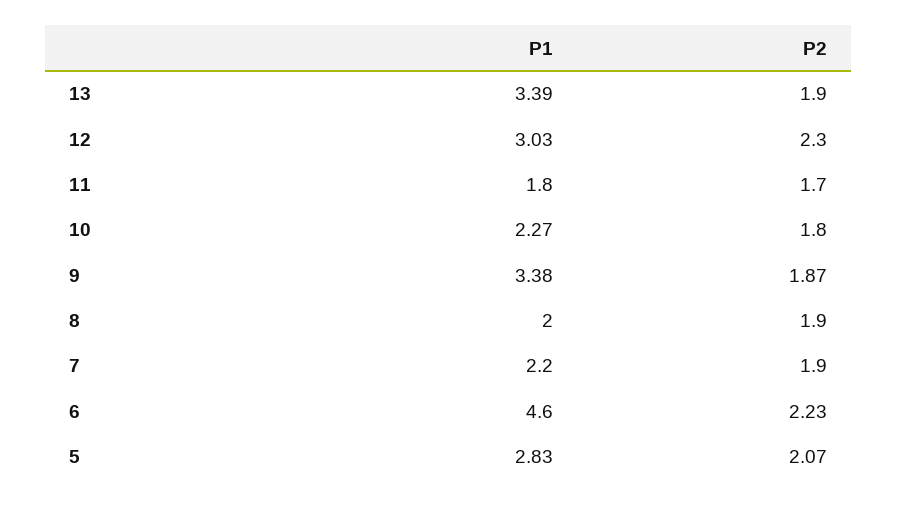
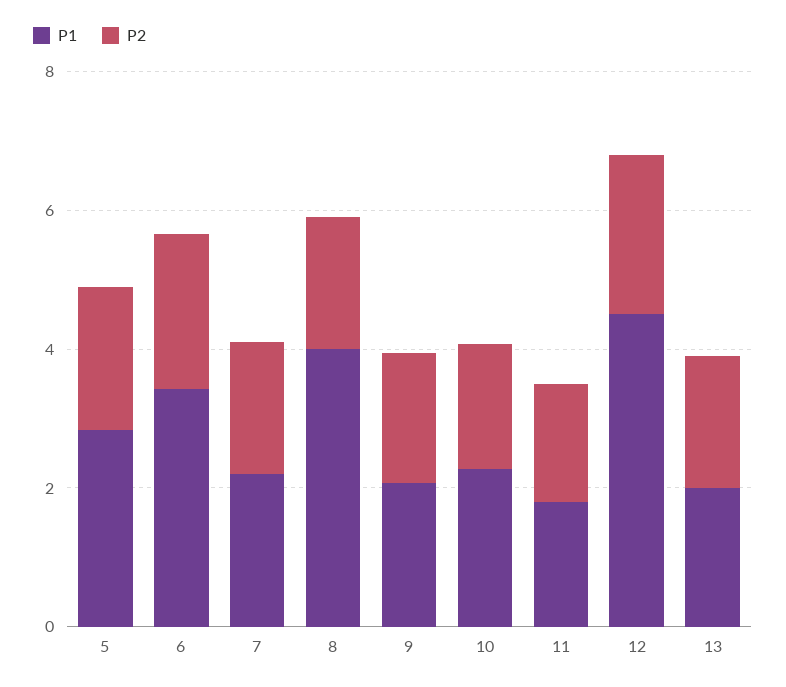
P1, 13: 3.39 -> 2
P1, 12: 3.03 -> 4.5
P1, 9: 3.38 -> 2
P1, 8: 2 -> 4
P1, 6: 4.6 -> 3.5

